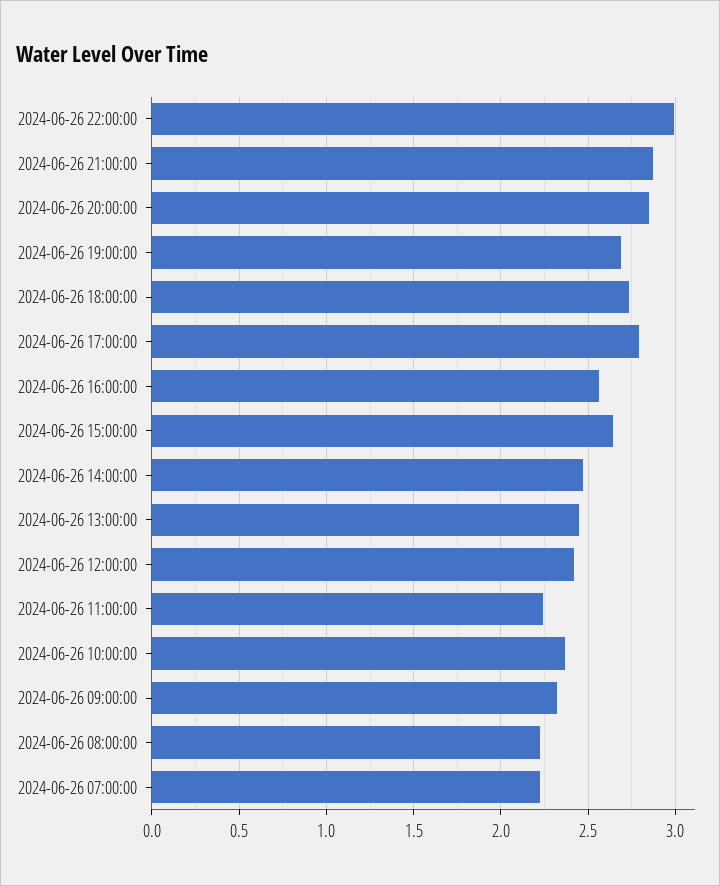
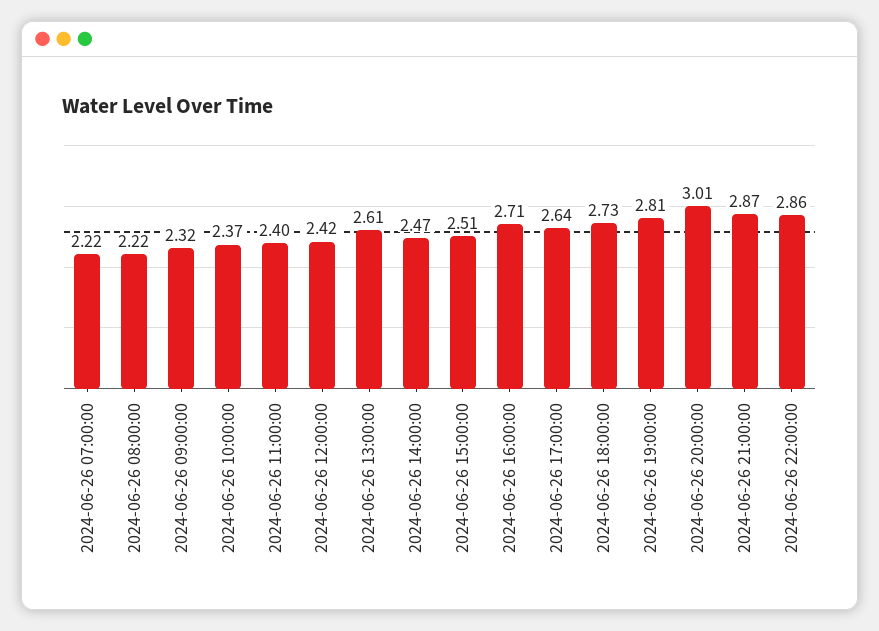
2024-06-26 22:00:00: 3 -> 2.86
2024-06-26 20:00:00: 2.85 -> 3.01
2024-06-26 19:00:00: 2.7 -> 2.81
2024-06-26 17:00:00: 2.8 -> 2.64
2024-06-26 16:00:00: 2.55 -> 2.71
2024-06-26 15:00:00: 2.65 -> 2.51
2024-06-26 13:00:00: 2.45 -> 2.61
2024-06-26 11:00:00: 2.25 -> 2.4

